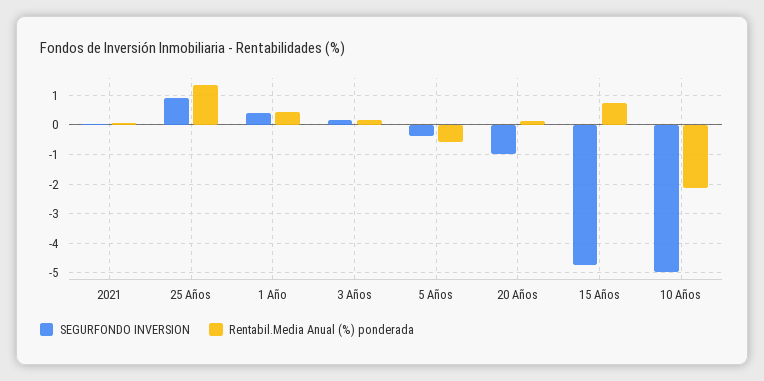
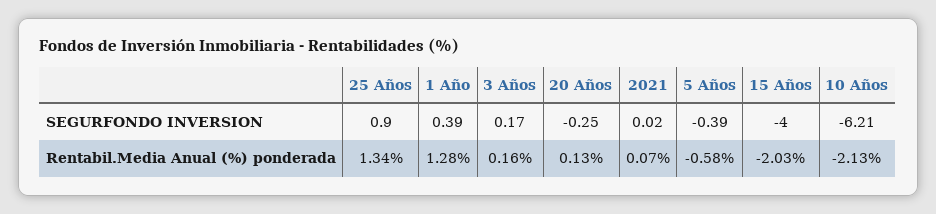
Rentabil.Media Anual (%) ponderada, 1 Año: 0.5 -> 1.28
SEGURFONDO INVERSION, 20 Años: -1 -> -0.25
SEGURFONDO INVERSION, 15 Años: -4.75 -> -4
Rentabil.Media Anual (%) ponderada, 15 Años: 0.75 -> -2.03
SEGURFONDO INVERSION, 10 Años: -5 -> -6.21

